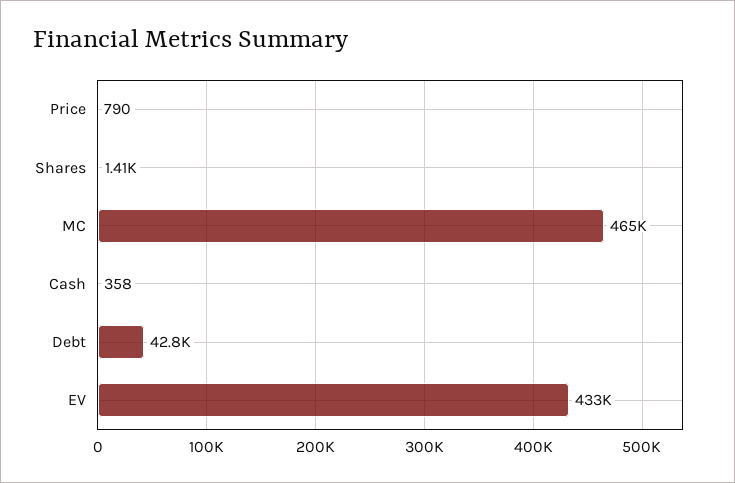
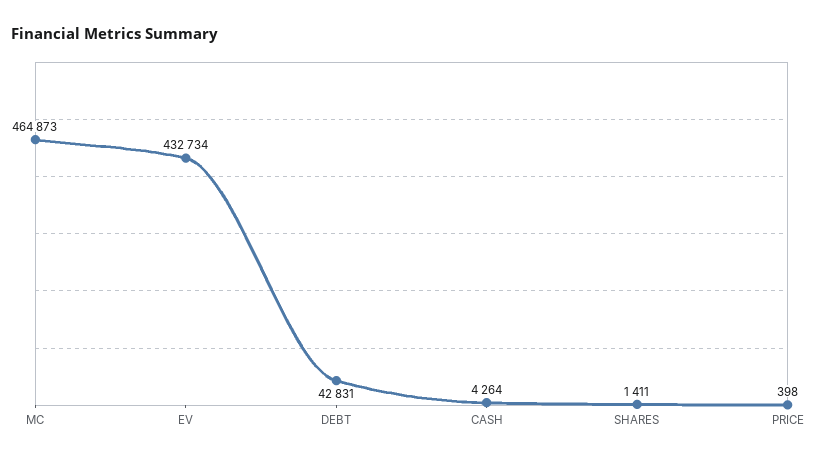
Price: 790 -> 398
Cash: 358 -> 4264

